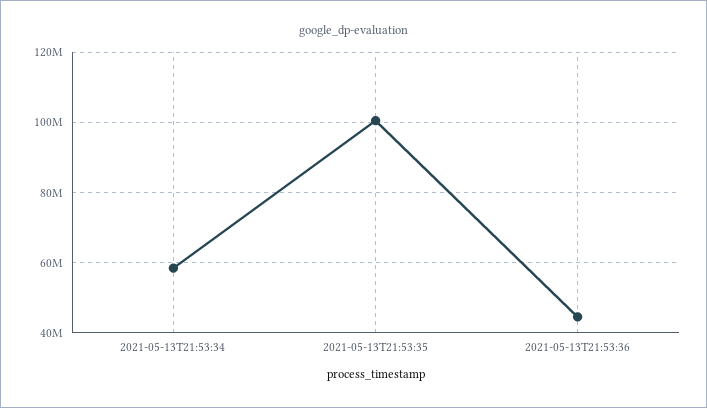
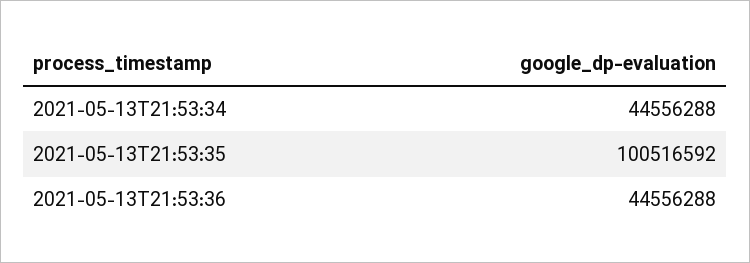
2021-05-13T21:53:34: 58000000 -> 44556288

